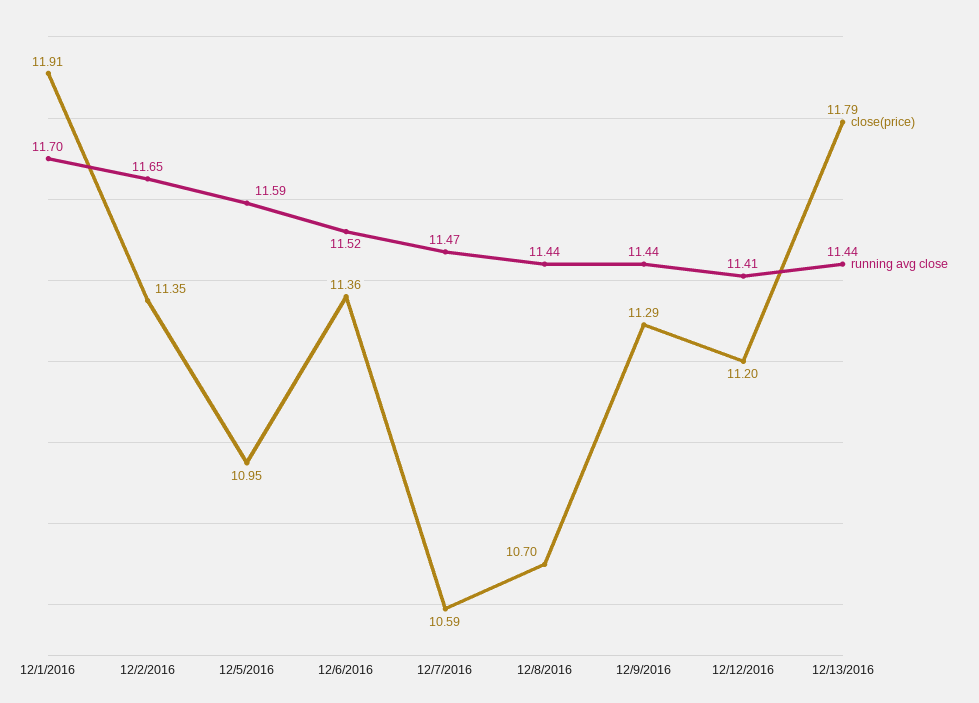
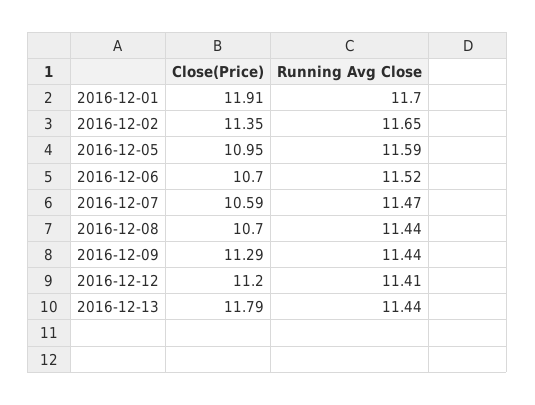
close(price), 12/6/2016: 11.36 -> 10.7

